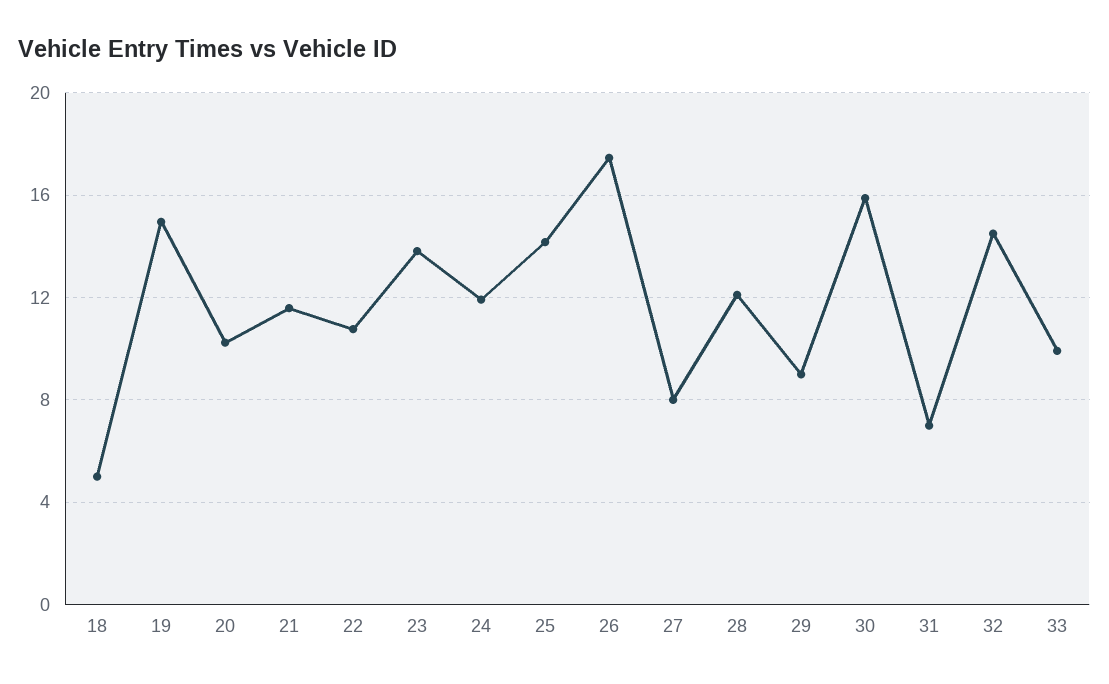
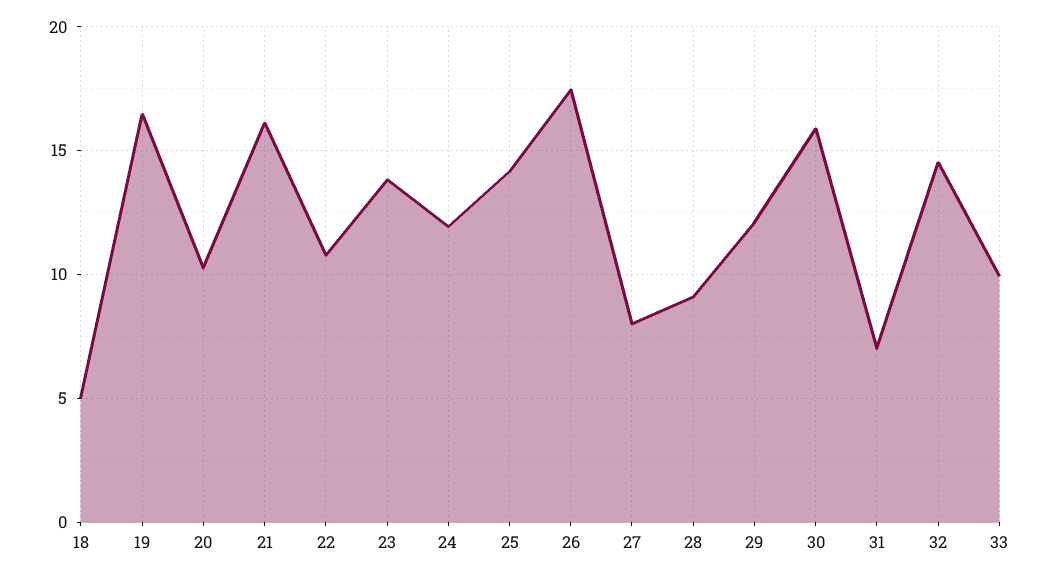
19: 15 -> 16.5
21: 11.5 -> 16
28: 12 -> 9
29: 9 -> 12

